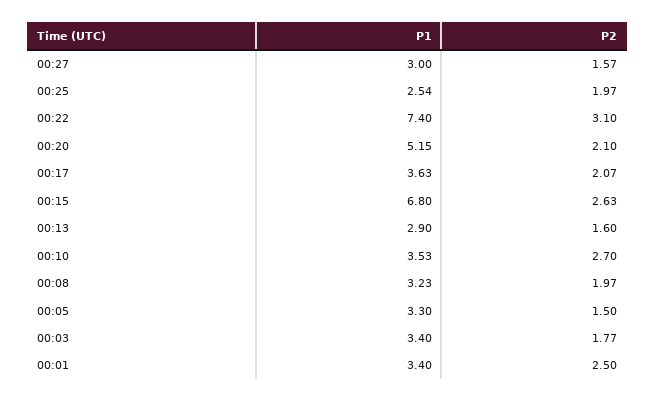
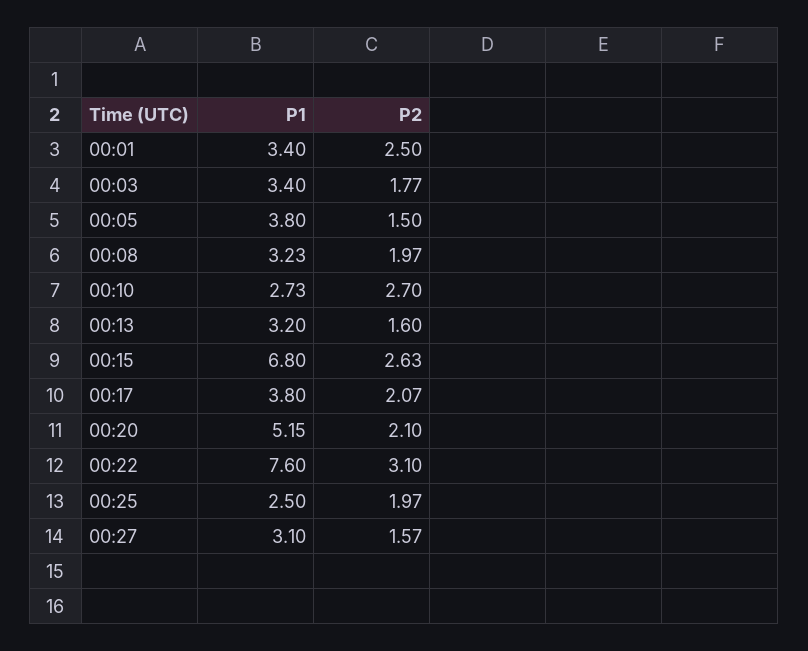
P1, 00:27: 3 -> 3.1
P1, 00:25: 2.54 -> 2.5
P1, 00:22: 7.4 -> 7.6
P1, 00:17: 3.63 -> 3.8
P1, 00:13: 2.9 -> 3.2
P1, 00:10: 3.53 -> 2.73
P1, 00:05: 3.3 -> 3.8

